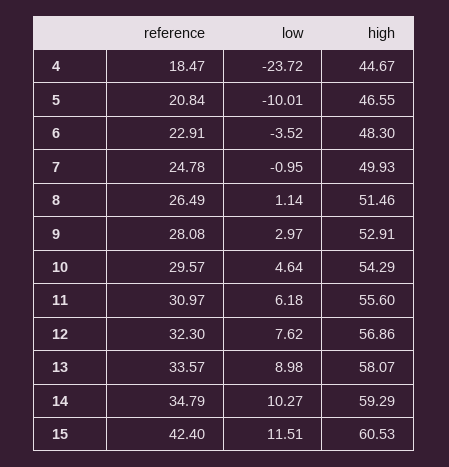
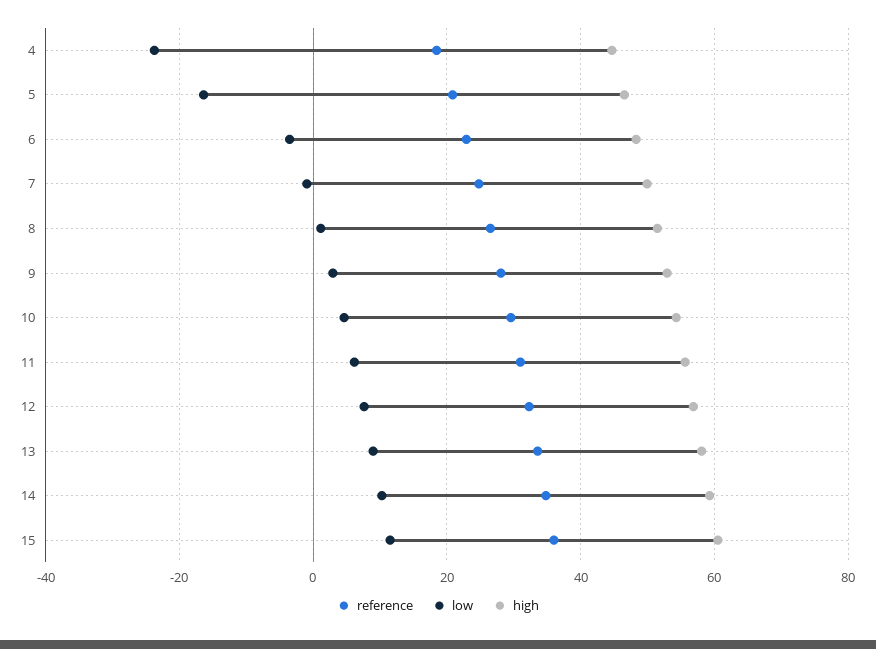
low, 5: -10.01 -> -16
reference, 15: 42.4 -> 36

